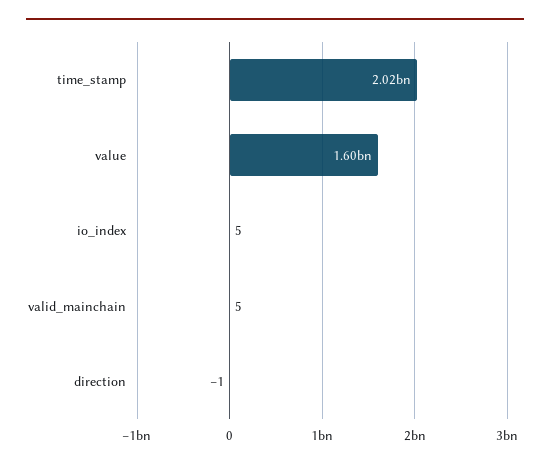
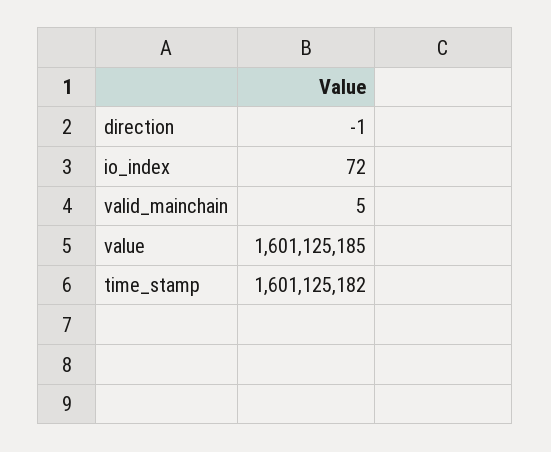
time_stamp: 2020000000 -> 1601125182
io_index: 5 -> 72

